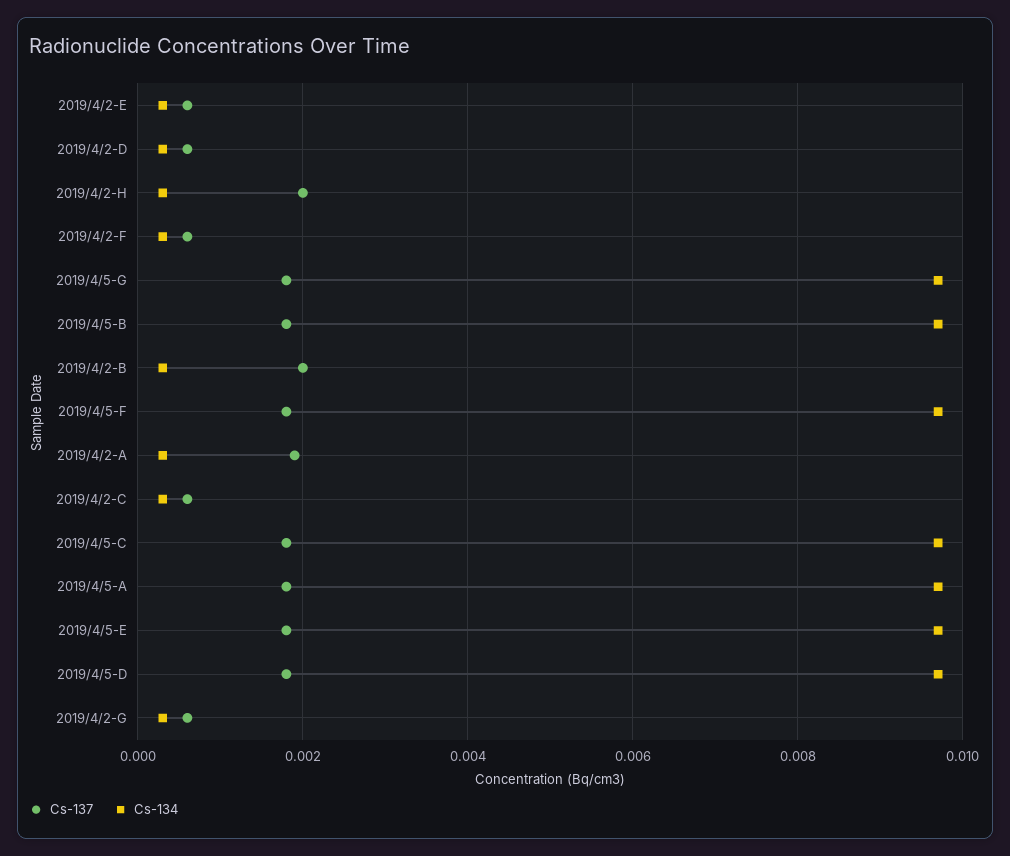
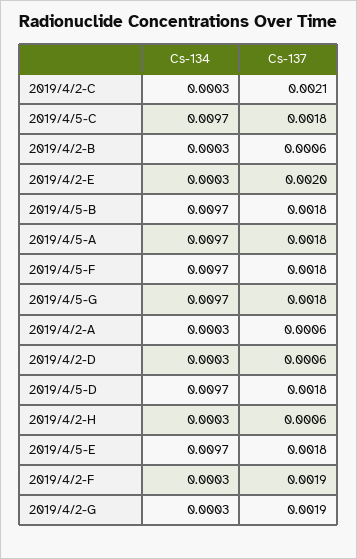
Cs-137, 2019/4/2-E: 0.0005 -> 0.002
Cs-137, 2019/4/2-H: 0.002 -> 0.0006
Cs-137, 2019/4/2-F: 0.0005 -> 0.0019
Cs-137, 2019/4/2-B: 0.002 -> 0.0006
Cs-137, 2019/4/2-A: 0.002 -> 0.0006
Cs-137, 2019/4/2-C: 0.0005 -> 0.0021
Cs-137, 2019/4/2-G: 0.0005 -> 0.0019

